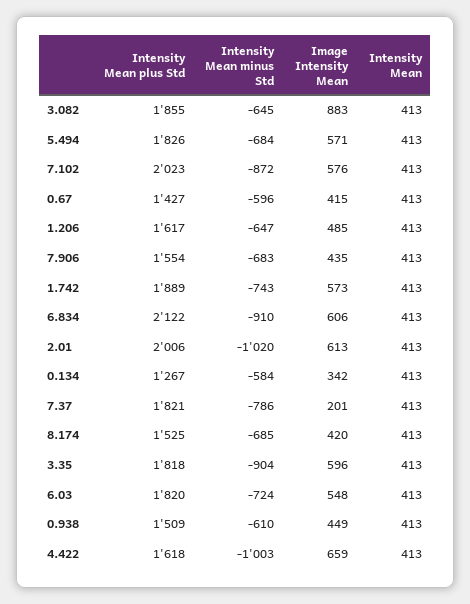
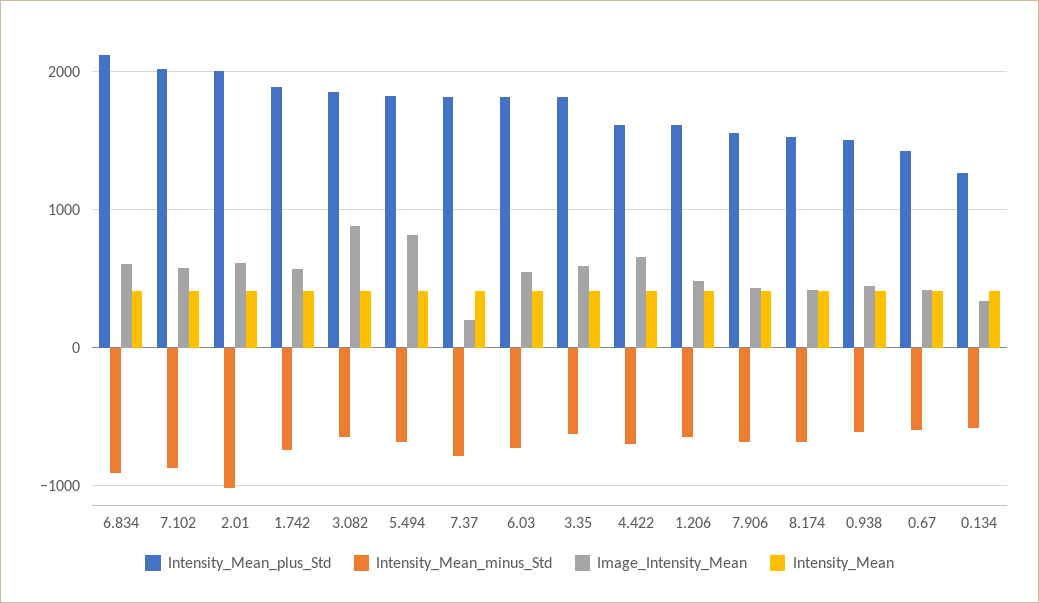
Image Intensity Mean, 5.494: 571 -> 800
Intensity Mean minus Std, 3.35: -904 -> -600
Intensity Mean minus Std, 4.422: -1003 -> -700

